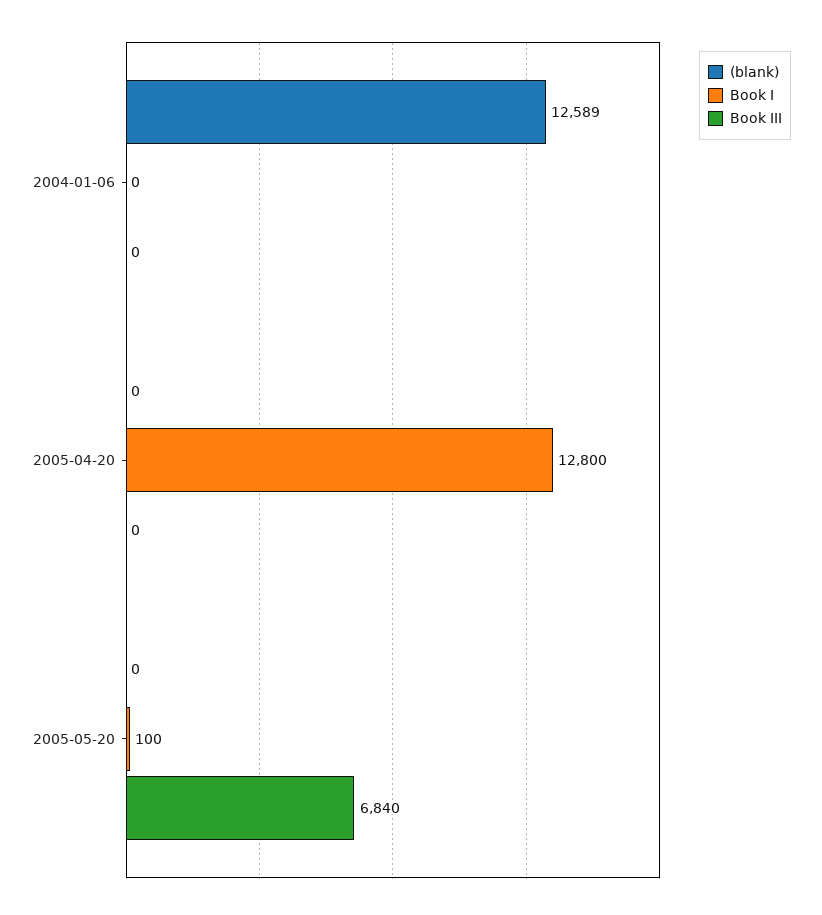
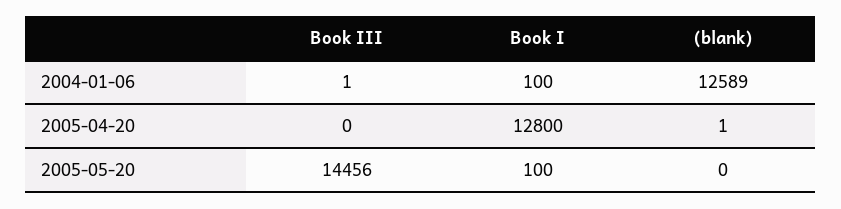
Book I, 2004-01-06: 0 -> 100
Book III, 2004-01-06: 0 -> 1
(blank), 2005-04-20: 0 -> 1
Book III, 2005-05-20: 6840 -> 14456

